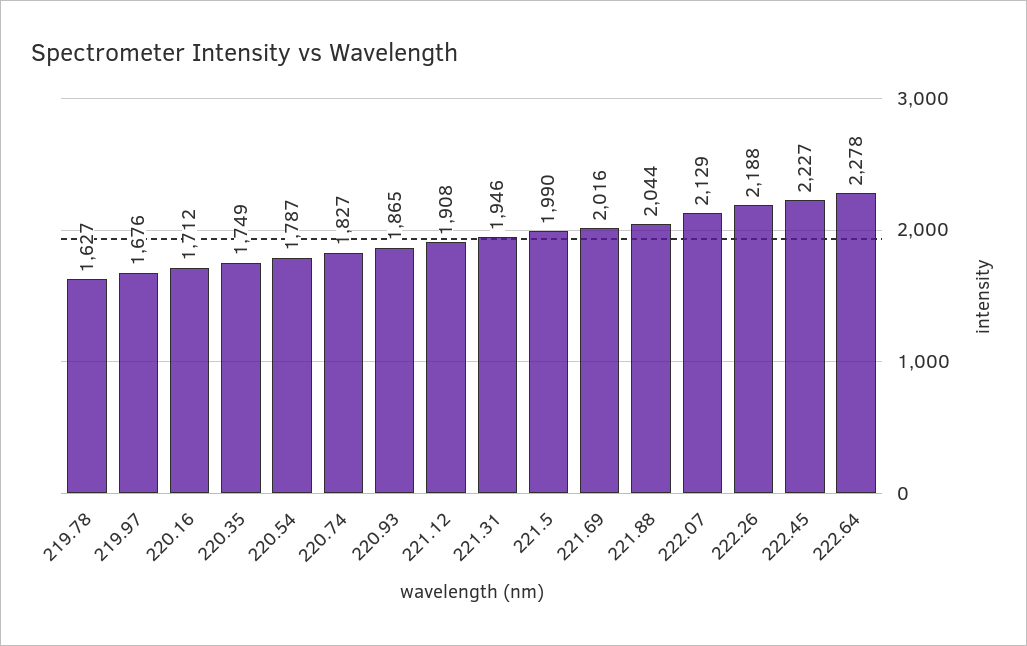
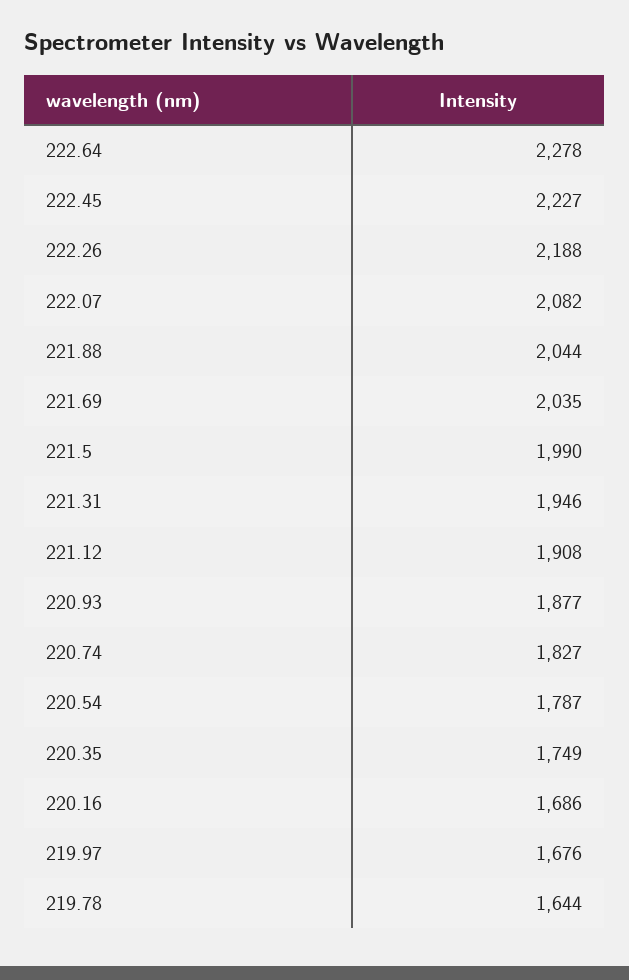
219.78: 1627 -> 1644
220.16: 1712 -> 1686
220.93: 1865 -> 1877
221.69: 2016 -> 2035
222.07: 2129 -> 2082

